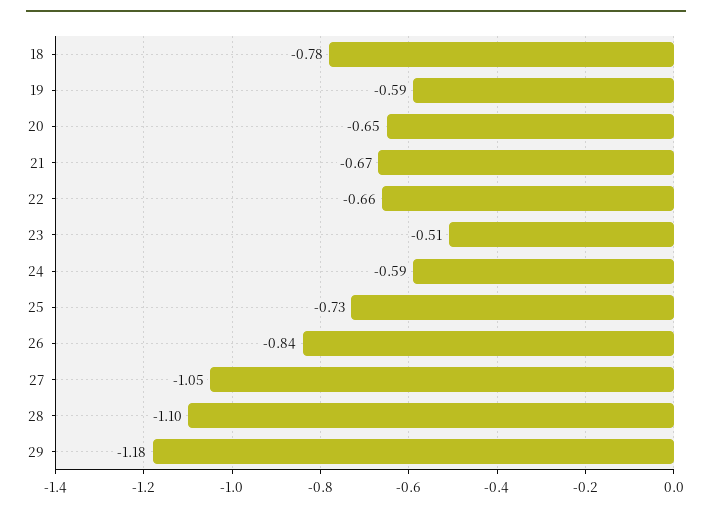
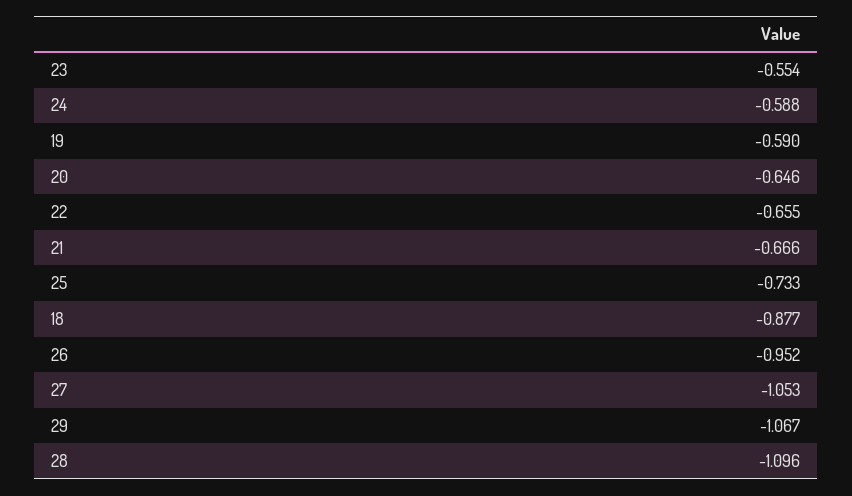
18: -0.78 -> -0.877
23: -0.51 -> -0.554
26: -0.84 -> -0.952
29: -1.18 -> -1.067

